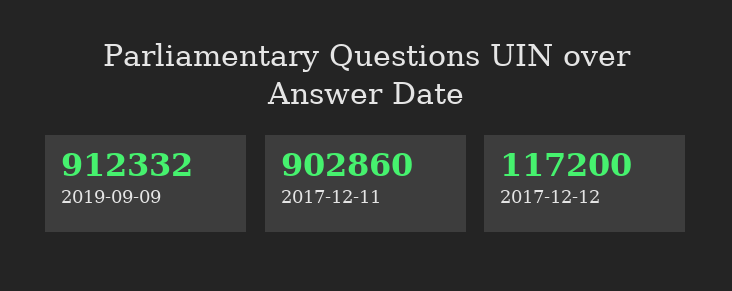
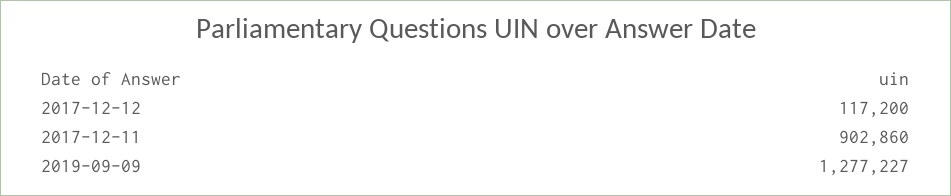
2019-09-09: 912332 -> 1277227

